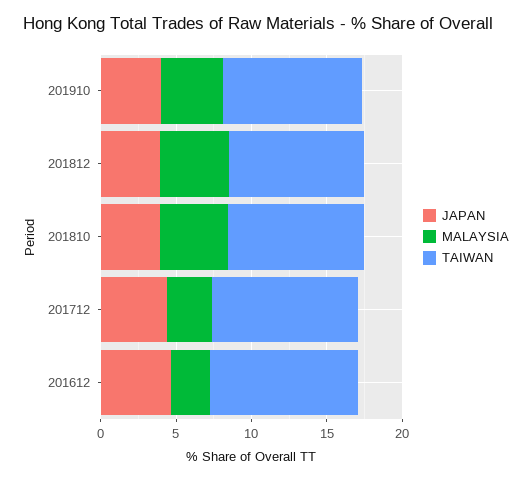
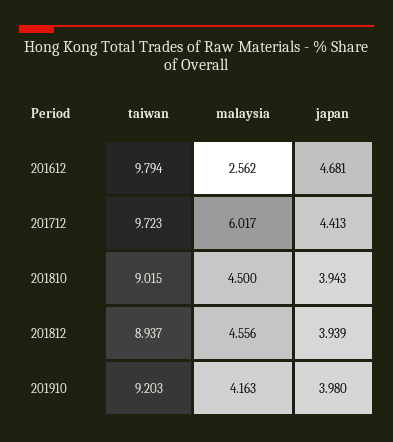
MALAYSIA, 201712: 3 -> 6.017

